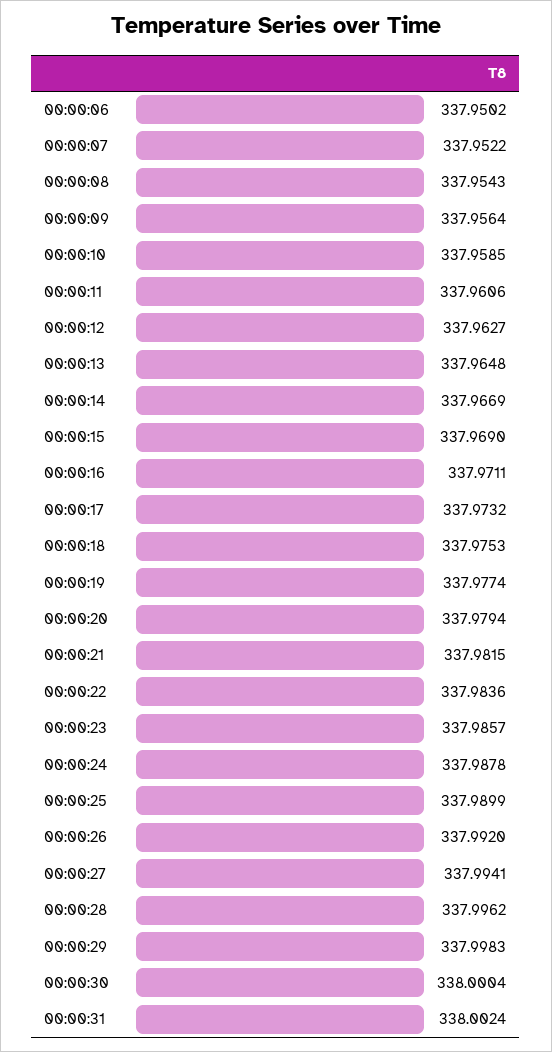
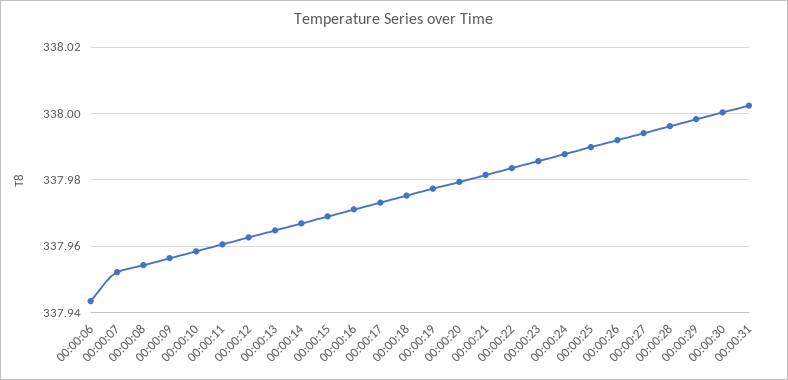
00:00:06: 337.9502 -> 337.944

